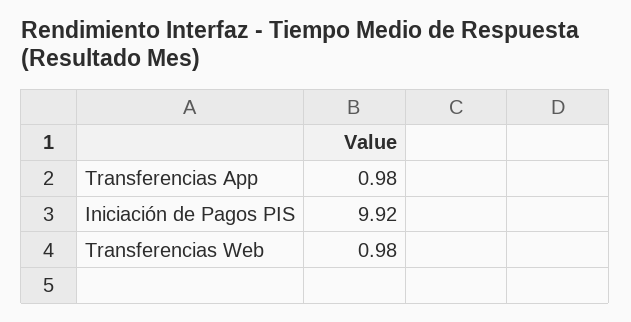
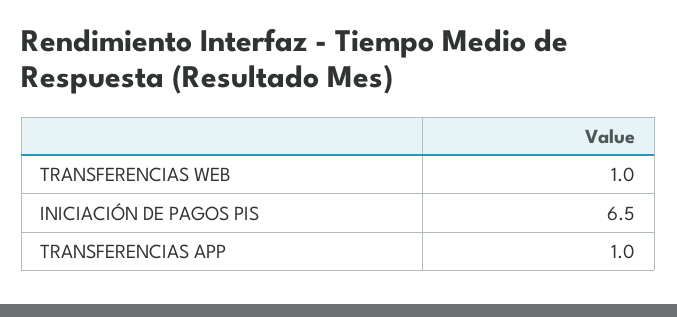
Iniciación de Pagos PIS: 9.92 -> 6.5

